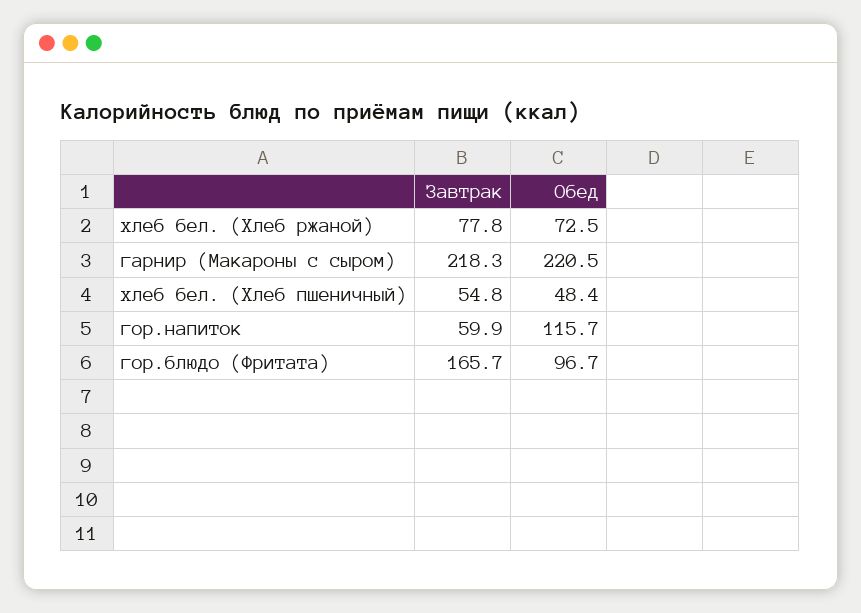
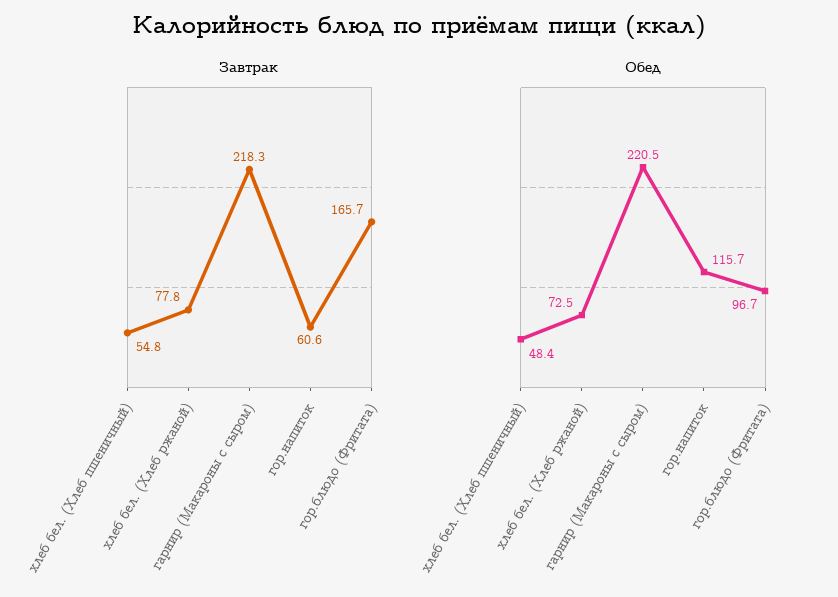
Завтрак, гор.напиток: 59.9 -> 60.6

